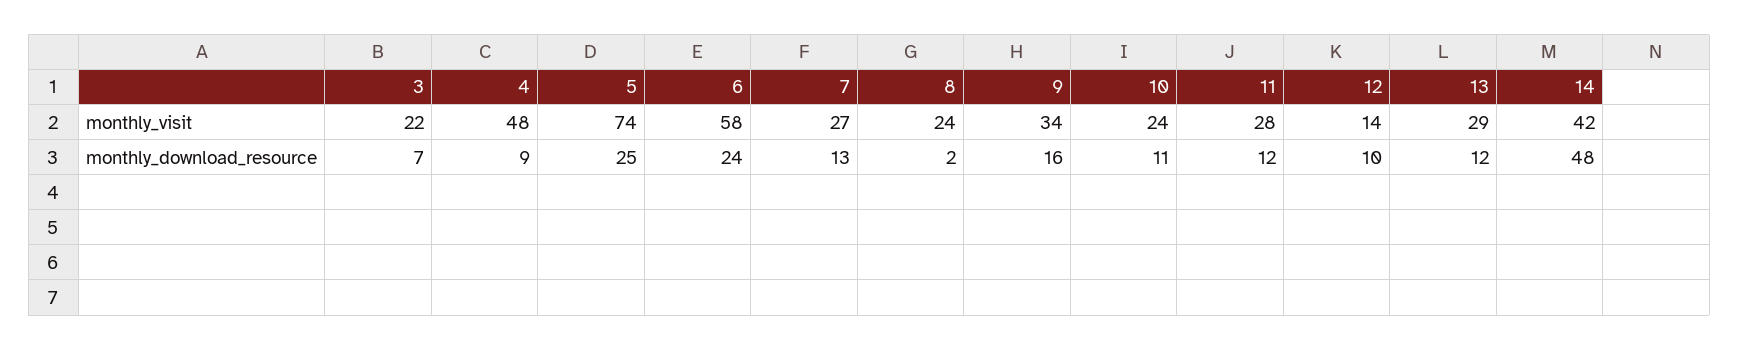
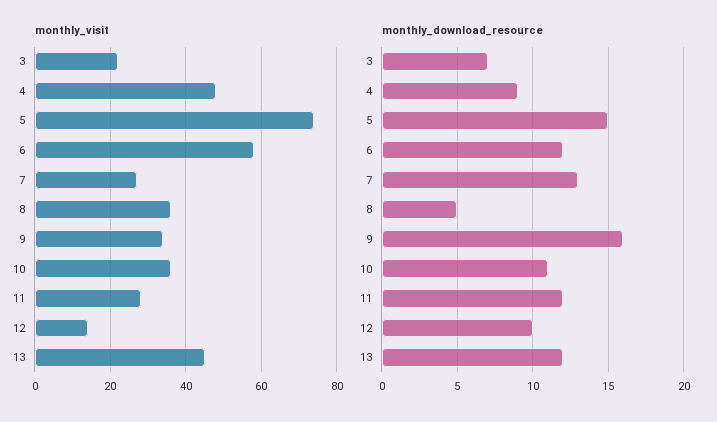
monthly_visit, 8: 24 -> 35
monthly_visit, 10: 24 -> 35
monthly_visit, 13: 29 -> 45
monthly_visit, 14: 42 -> none
monthly_download_resource, 5: 25 -> 15
monthly_download_resource, 6: 24 -> 12
monthly_download_resource, 8: 2 -> 5
monthly_download_resource, 14: 48 -> none

